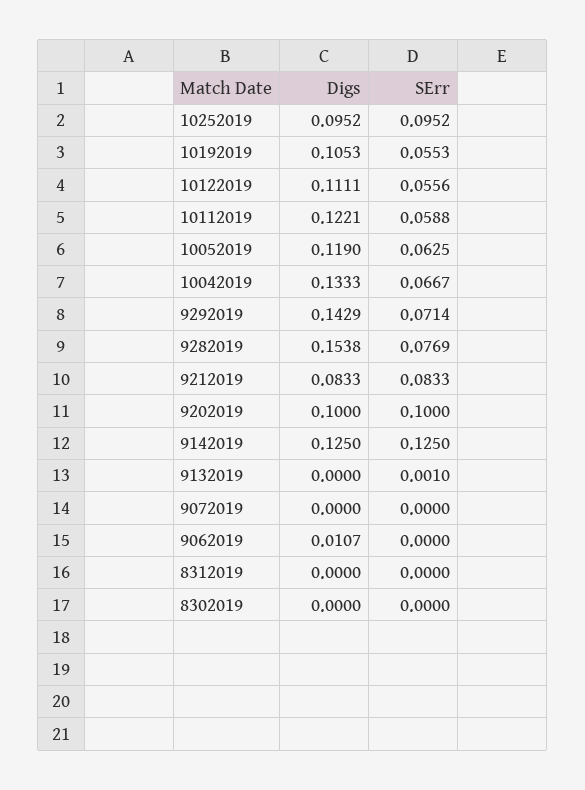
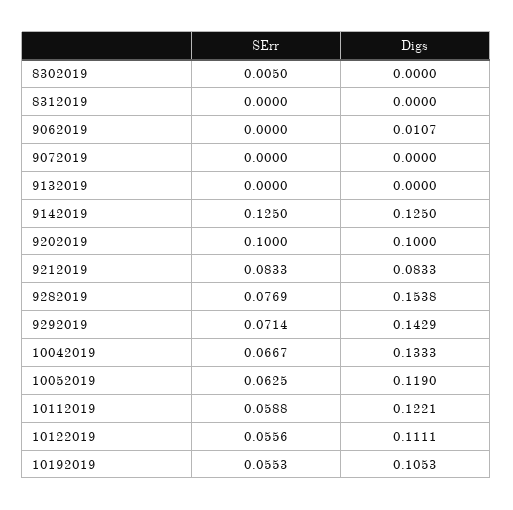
Digs, 10252019: 0.0952 -> none
SErr, 10252019: 0.0952 -> none
SErr, 9132019: 0.001 -> 0
SErr, 8302019: 0 -> 0.005

